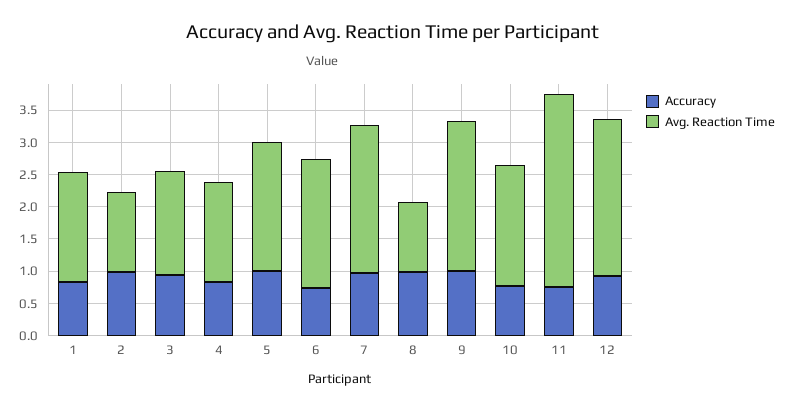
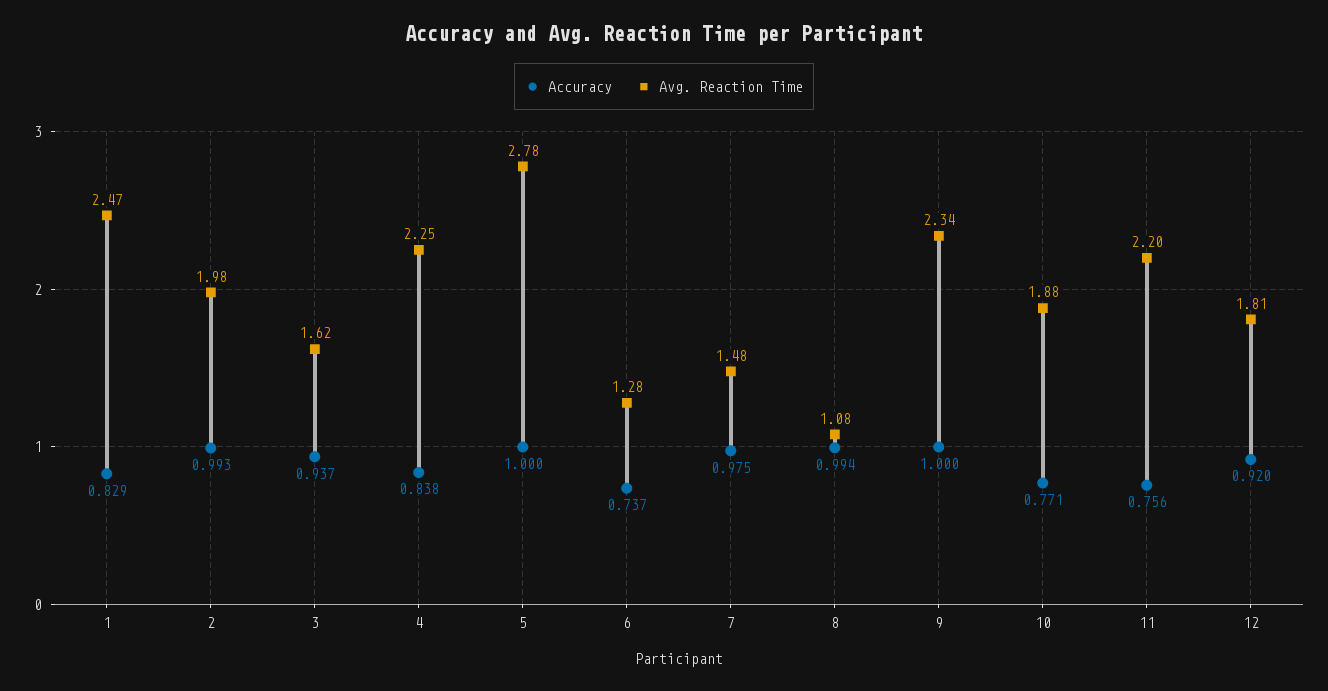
Avg. Reaction Time, 1: 1.75 -> 2.47
Avg. Reaction Time, 2: 1.25 -> 1.98
Avg. Reaction Time, 4: 1.5 -> 2.25
Avg. Reaction Time, 5: 2 -> 2.78
Avg. Reaction Time, 6: 2 -> 1.28
Avg. Reaction Time, 7: 2.25 -> 1.48
Avg. Reaction Time, 11: 3 -> 2.2
Avg. Reaction Time, 12: 2.5 -> 1.81

